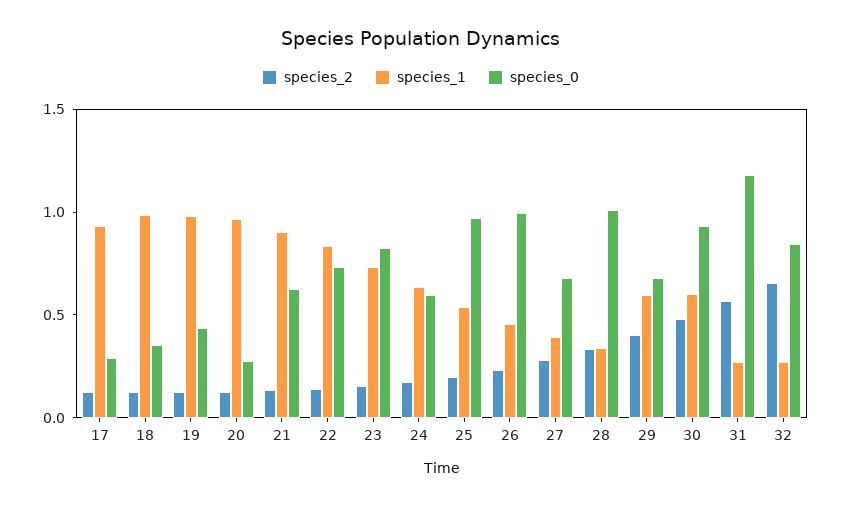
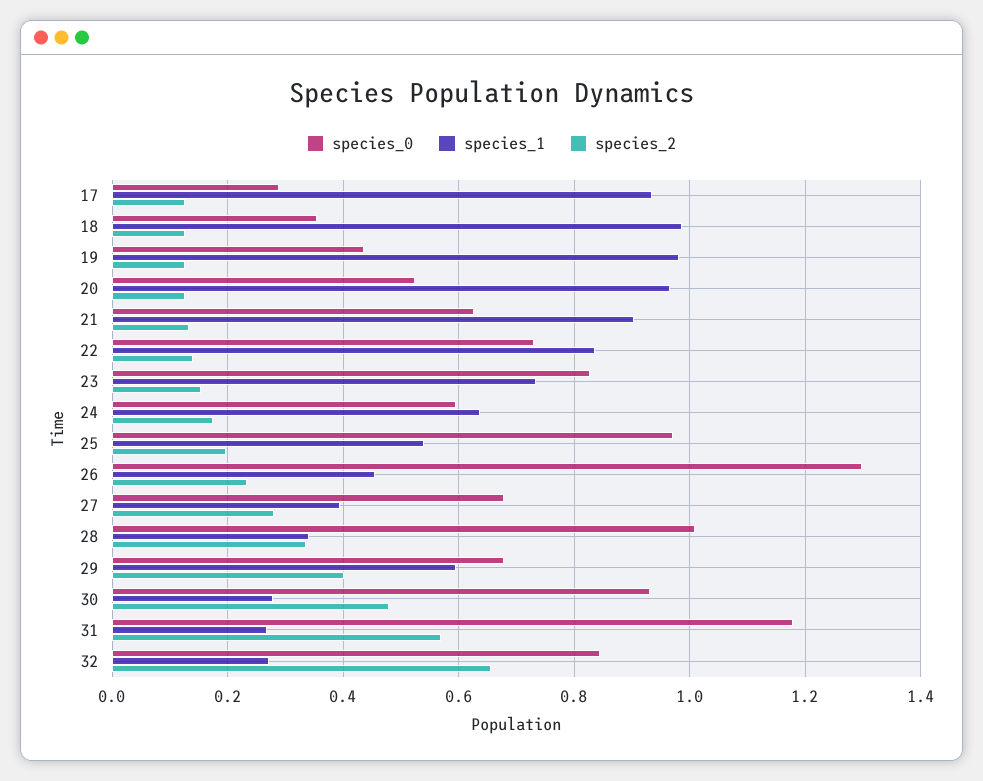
species_0, 20: 0.3 -> 0.52
species_0, 26: 1 -> 1.3
species_1, 30: 0.6 -> 0.28

